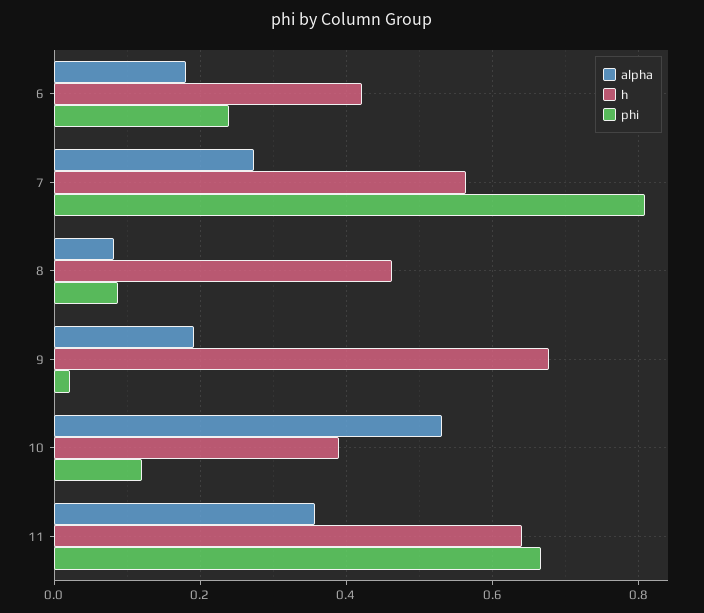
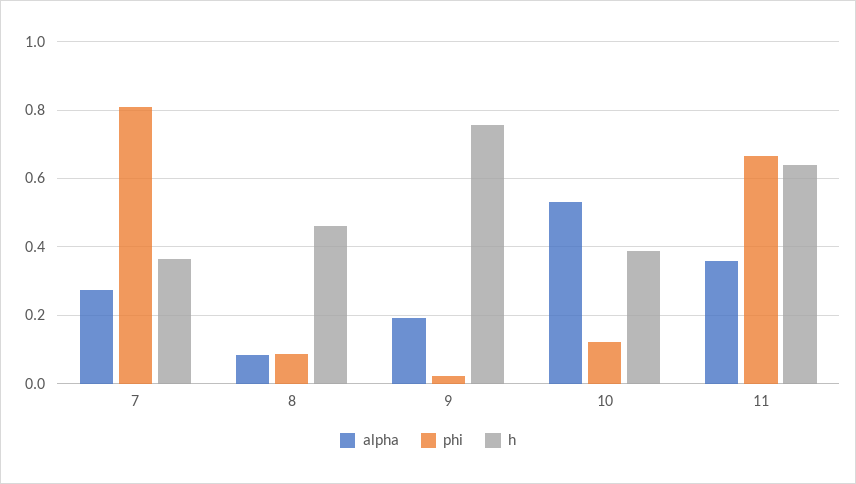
alpha, 6: 0.18 -> none
h, 6: 0.42 -> none
phi, 6: 0.24 -> none
h, 7: 0.56 -> 0.36
h, 9: 0.68 -> 0.76

